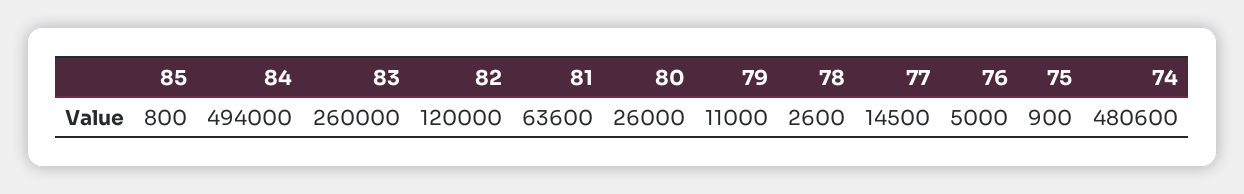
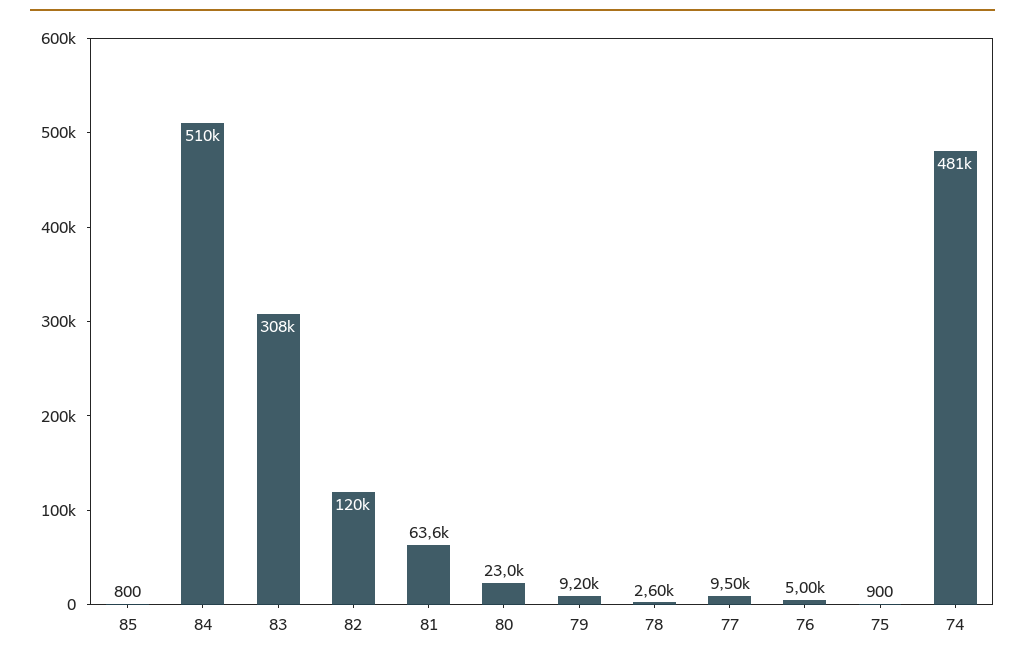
84: 494000 -> 510000
83: 260000 -> 308000
80: 26000 -> 23000
79: 11000 -> 9200
77: 14500 -> 9500

